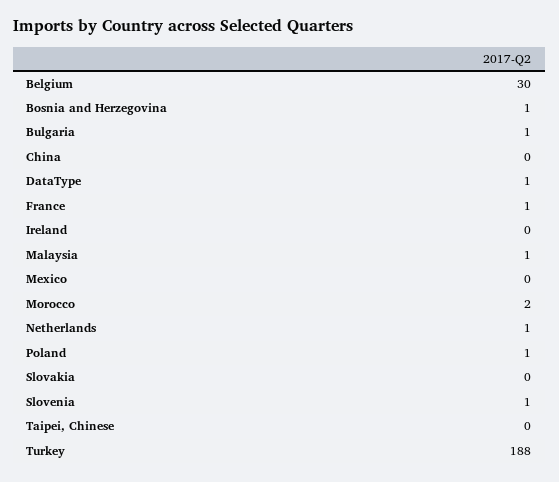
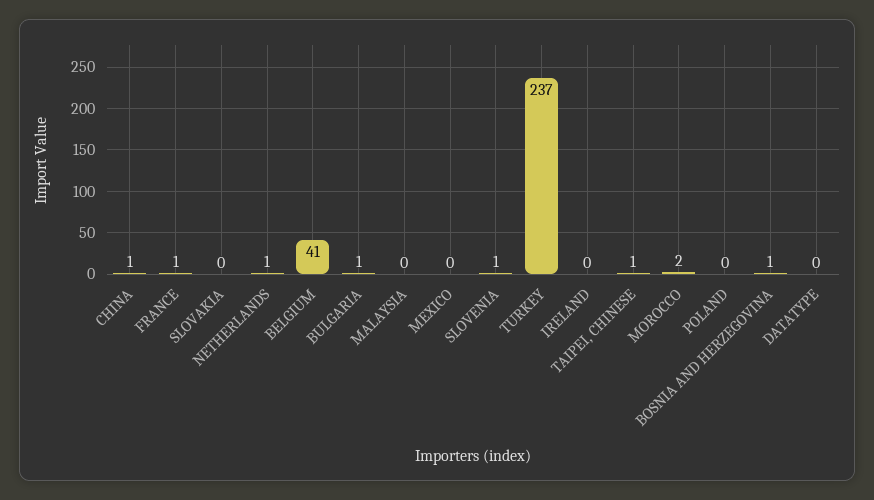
Belgium: 30 -> 41
China: 0 -> 1
DataType: 1 -> 0
Malaysia: 1 -> 0
Poland: 1 -> 0
Taipei, Chinese: 0 -> 1
Turkey: 188 -> 237

